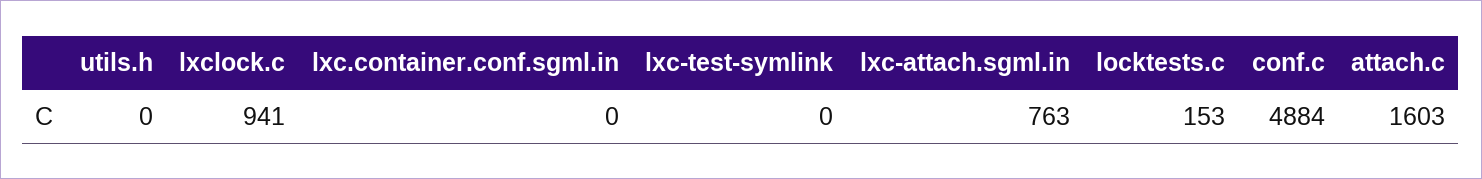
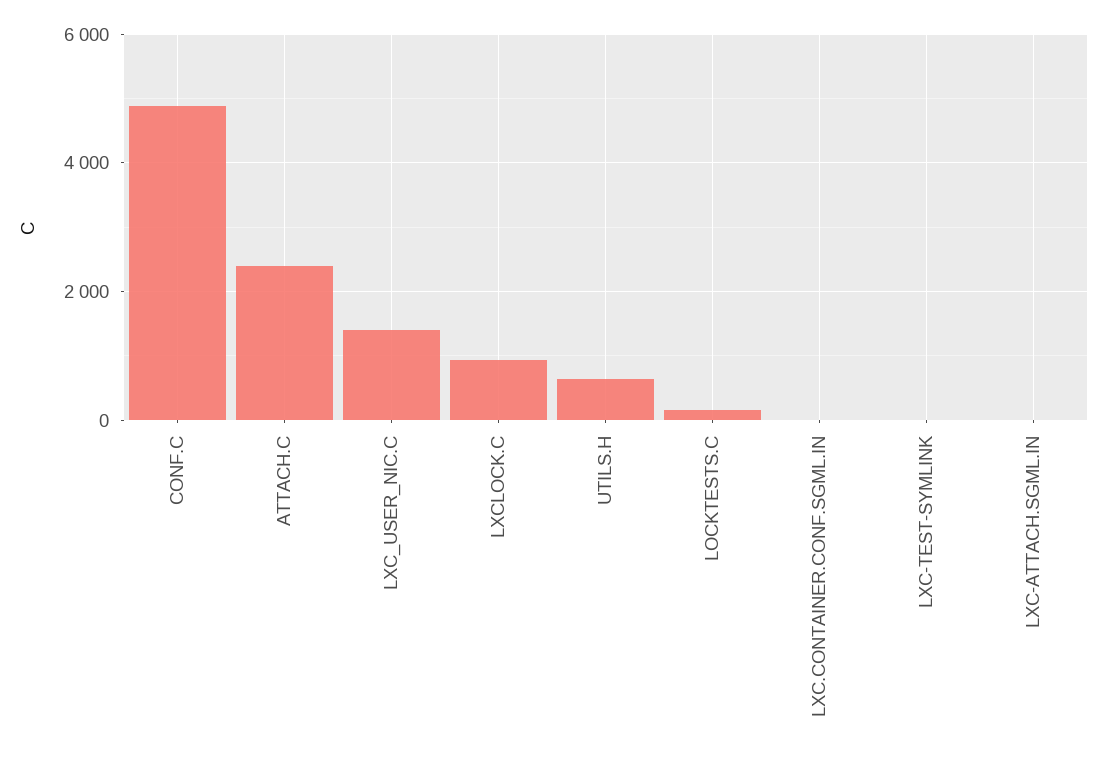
utils.h: 0 -> 600
lxc-attach.sgml.in: 763 -> 0
attach.c: 1603 -> 2400
LXC_USER_NIC.C: none -> 1400

